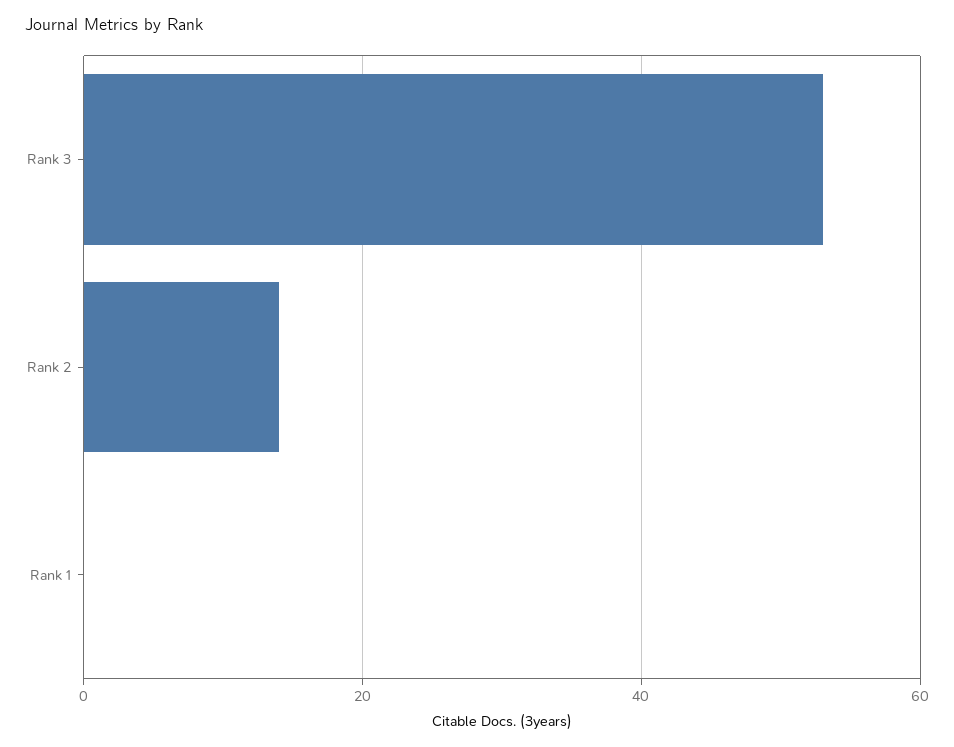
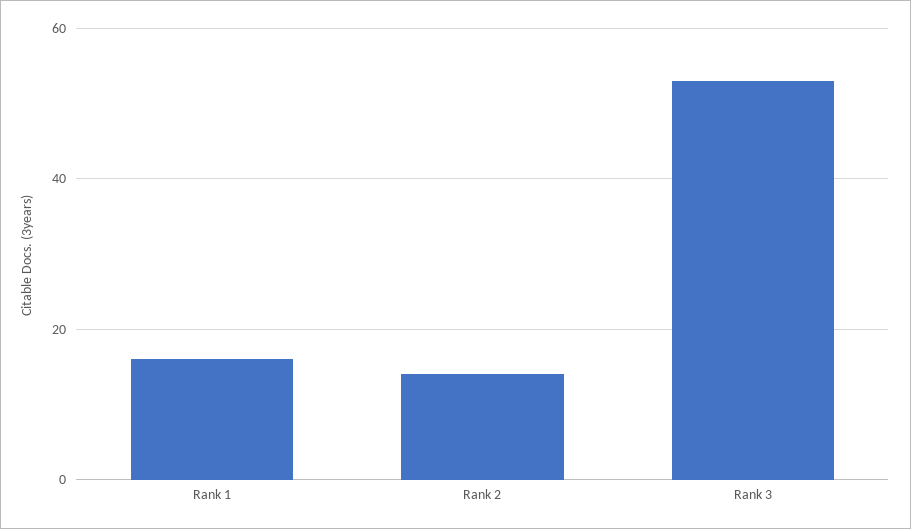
Rank 1: 0 -> 15

